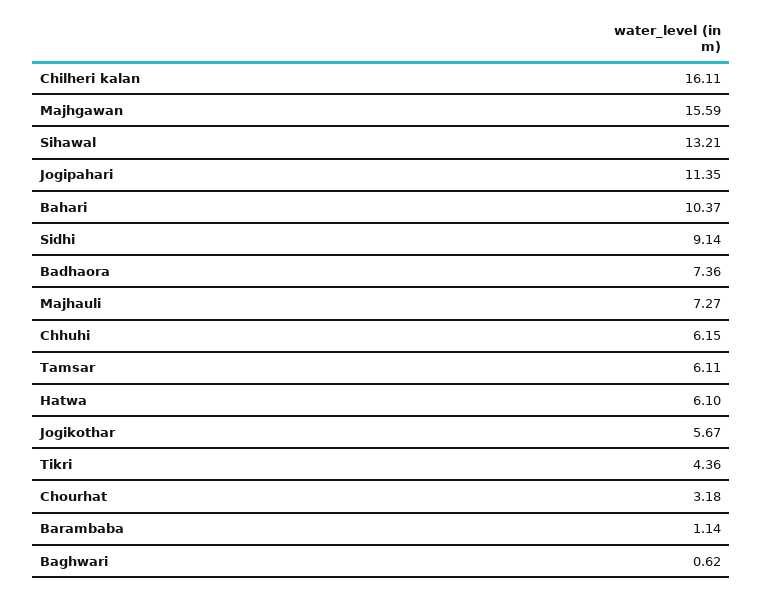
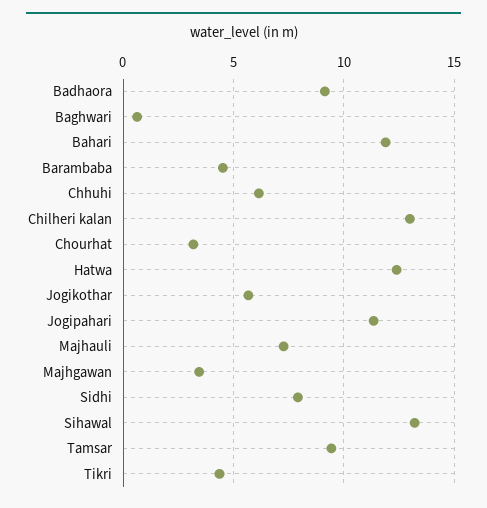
Chilheri kalan: 16.11 -> 13
Majhgawan: 15.59 -> 3.5
Bahari: 10.37 -> 12
Sidhi: 9.14 -> 8
Badhaora: 7.36 -> 9
Tamsar: 6.11 -> 9.5
Hatwa: 6.1 -> 12.5
Barambaba: 1.14 -> 4.5

